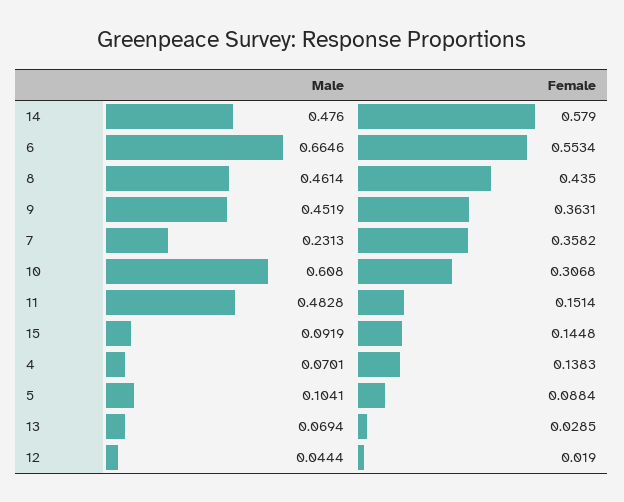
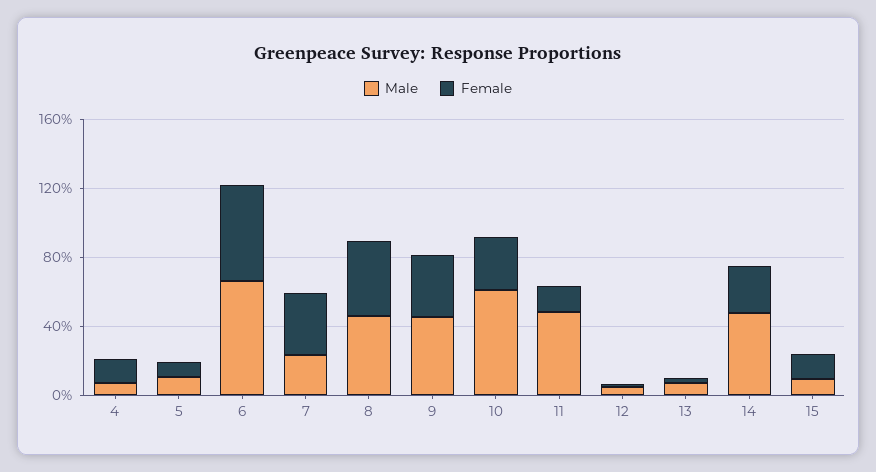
Female, 14: 0.579 -> 0.3

